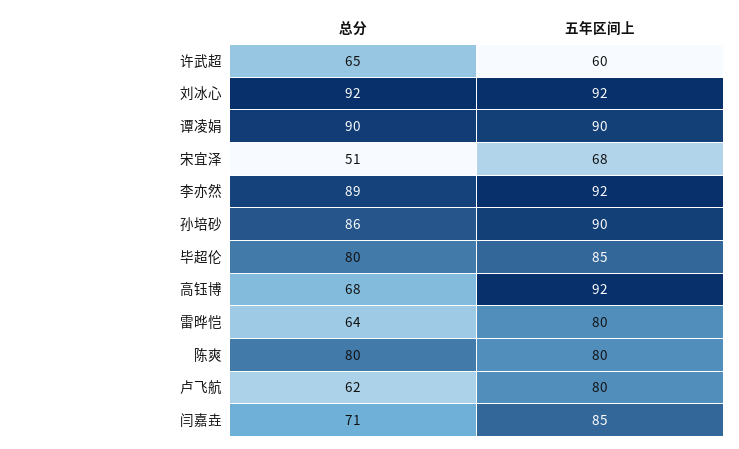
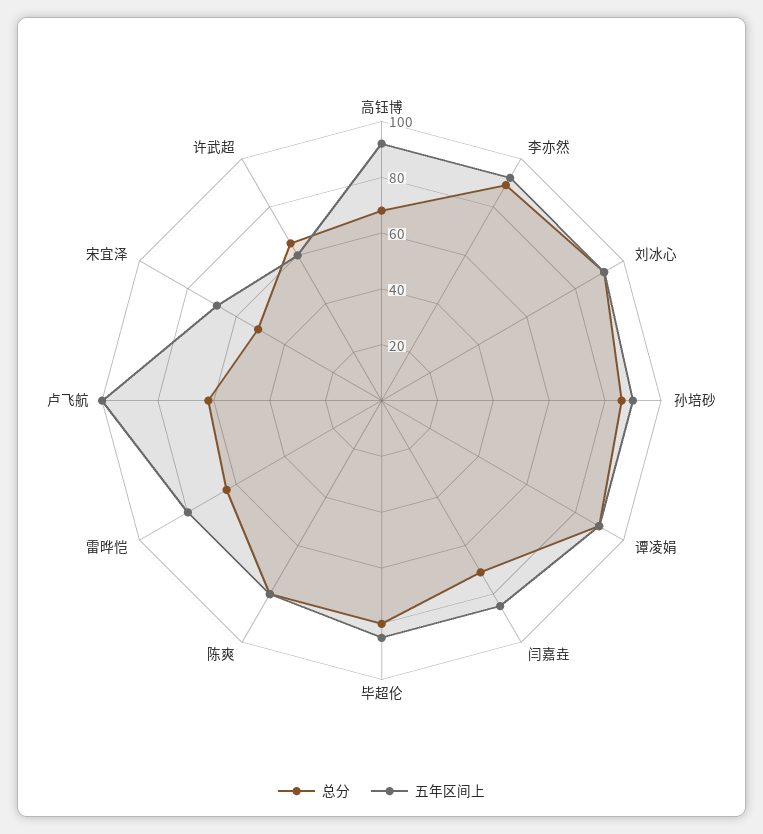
五年区间上, 卢飞航: 80 -> 100

